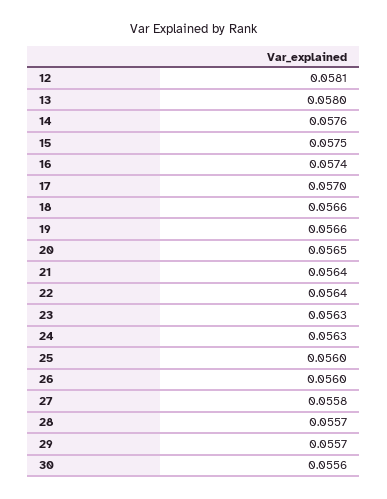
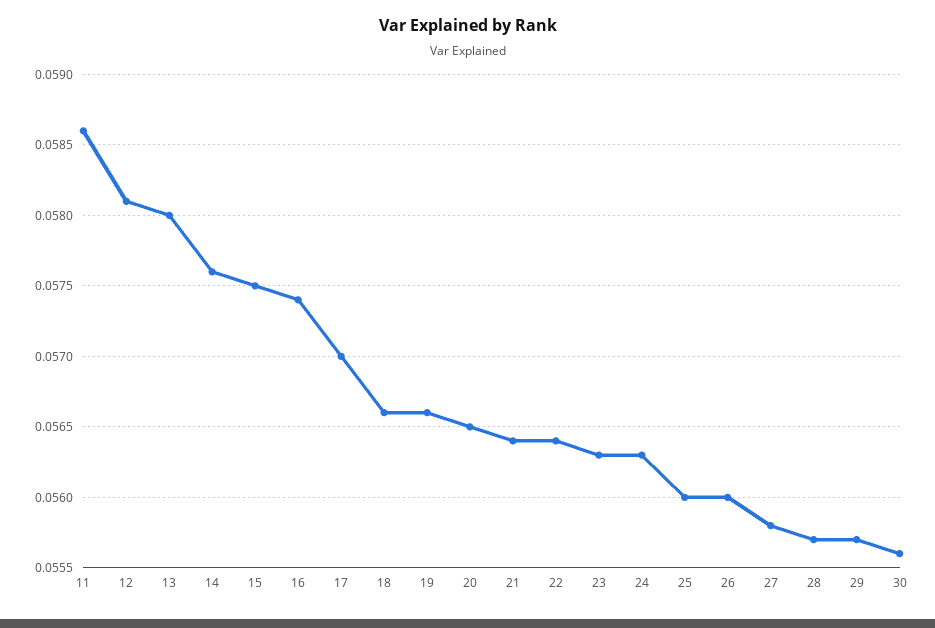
11: none -> 0.0586

